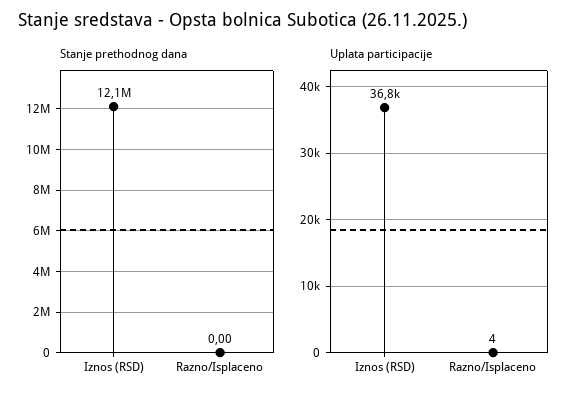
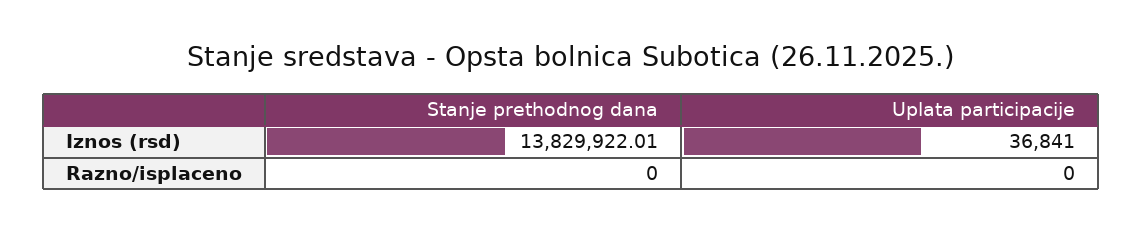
Stanje prethodnog dana, Iznos (RSD): 12100000 -> 13829922.01
Uplata participacije, Razno/Isplaceno: 4 -> 0

